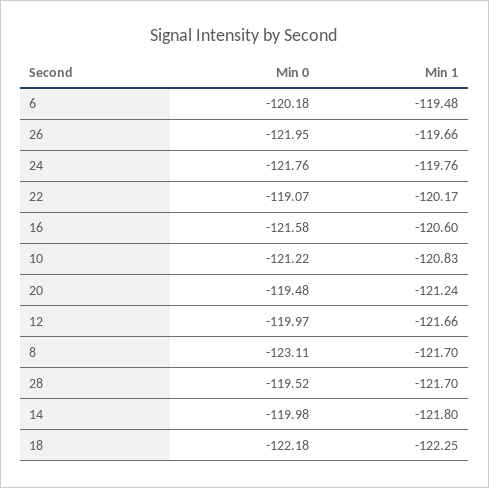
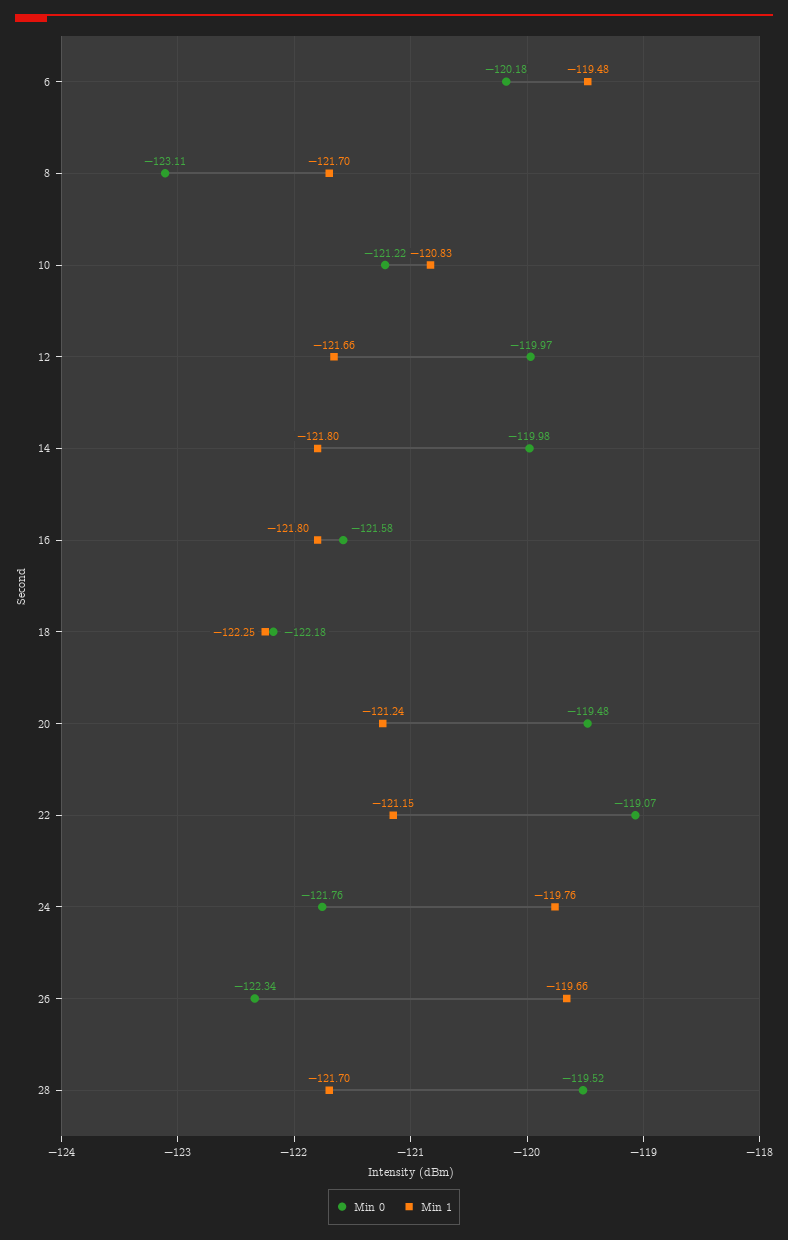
Min 0, 26: -121.95 -> -122.34
Min 1, 22: -120.17 -> -121.15
Min 1, 16: -120.6 -> -121.8

